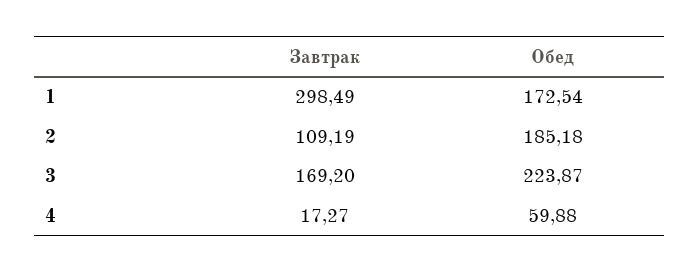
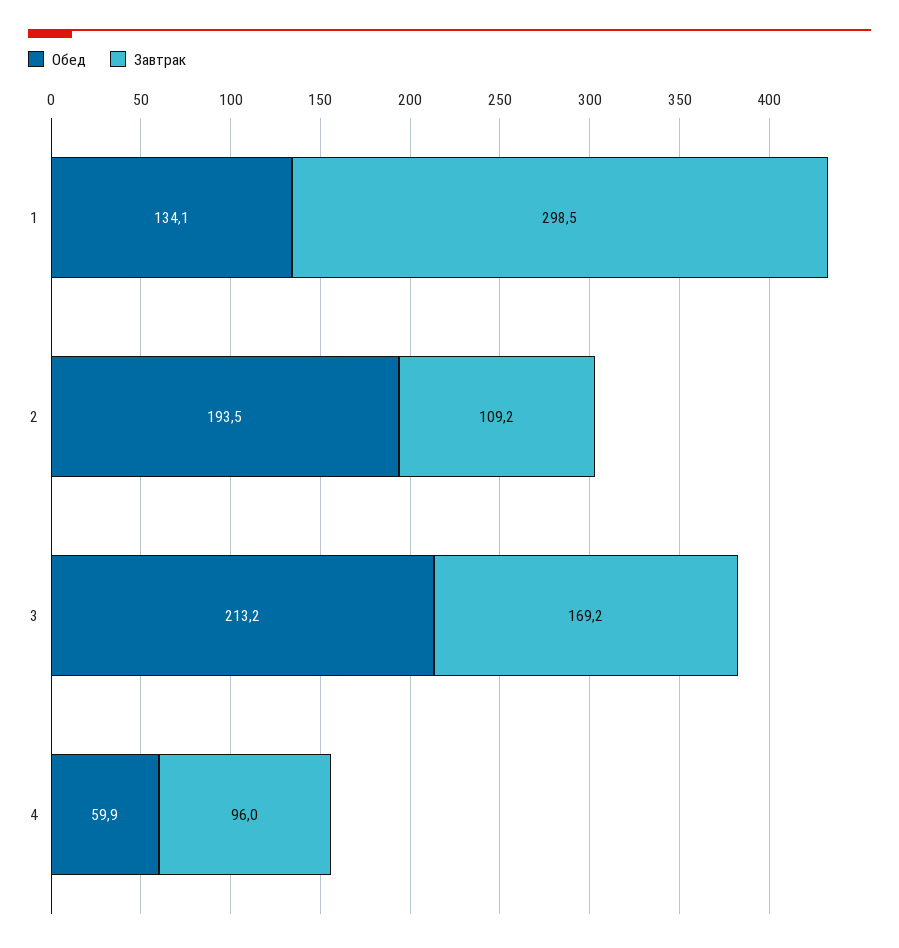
Обед, 1: 172.54 -> 134.1
Обед, 2: 185.18 -> 193.5
Обед, 3: 223.87 -> 213.2
Завтрак, 4: 17.27 -> 96

